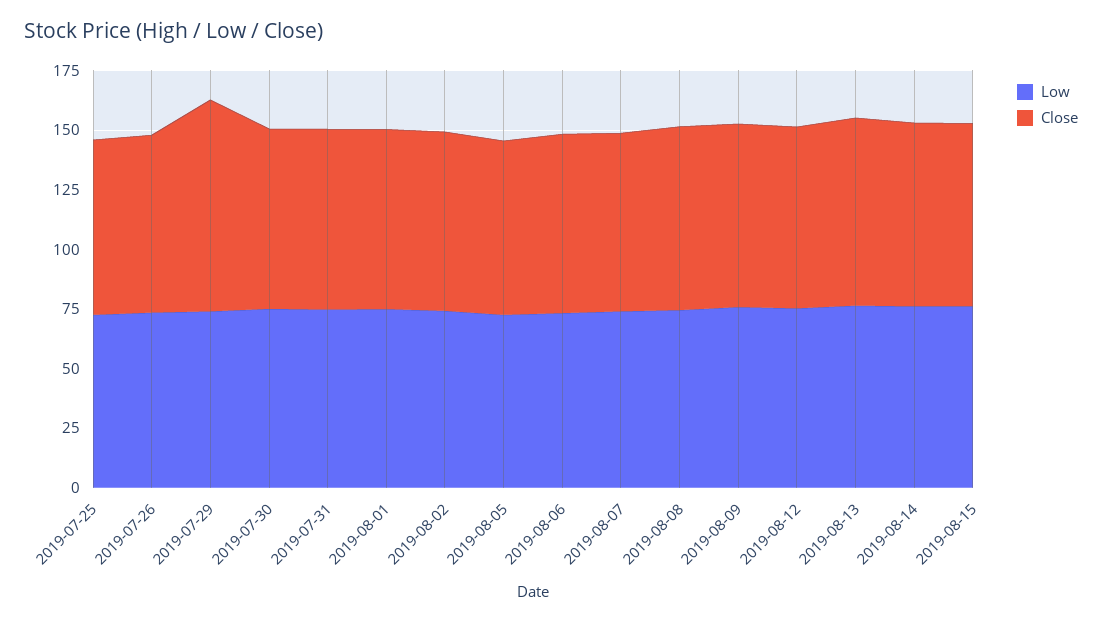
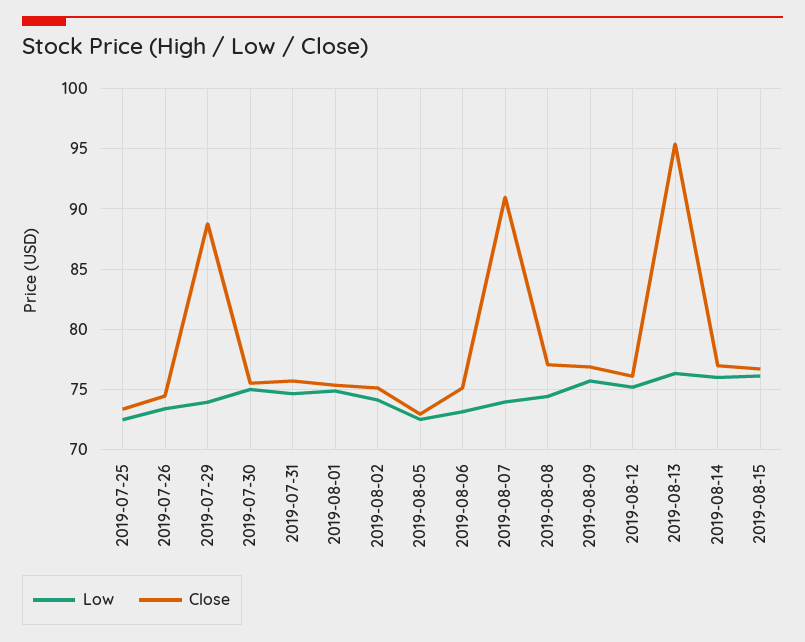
Close, 2019-08-07: 75 -> 91
Close, 2019-08-13: 80 -> 95.5

